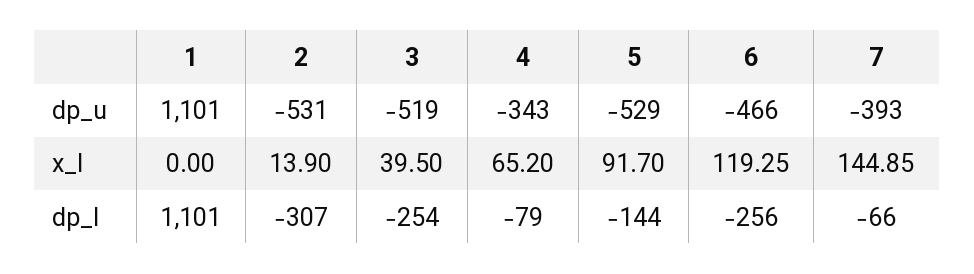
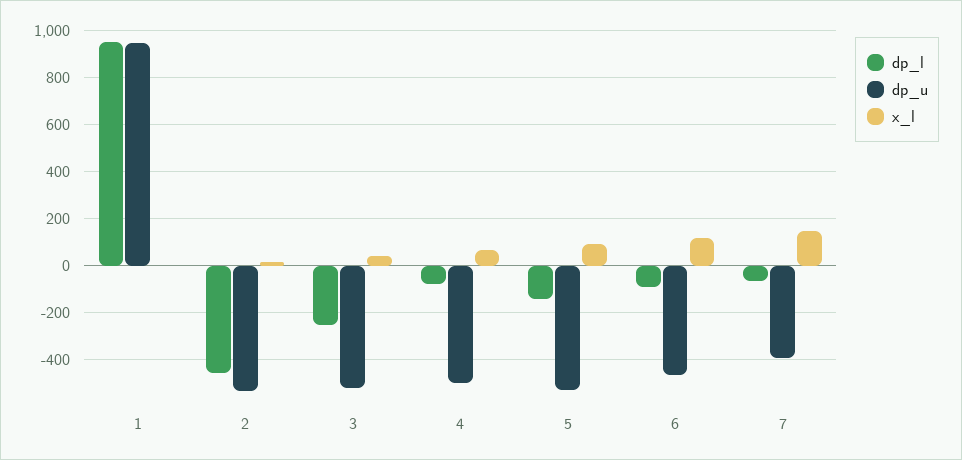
dp_u, 1: 1101 -> 950
dp_u, 4: -343 -> -500
dp_l, 1: 1101 -> 950
dp_l, 2: -307 -> -450
dp_l, 6: -256 -> -100

